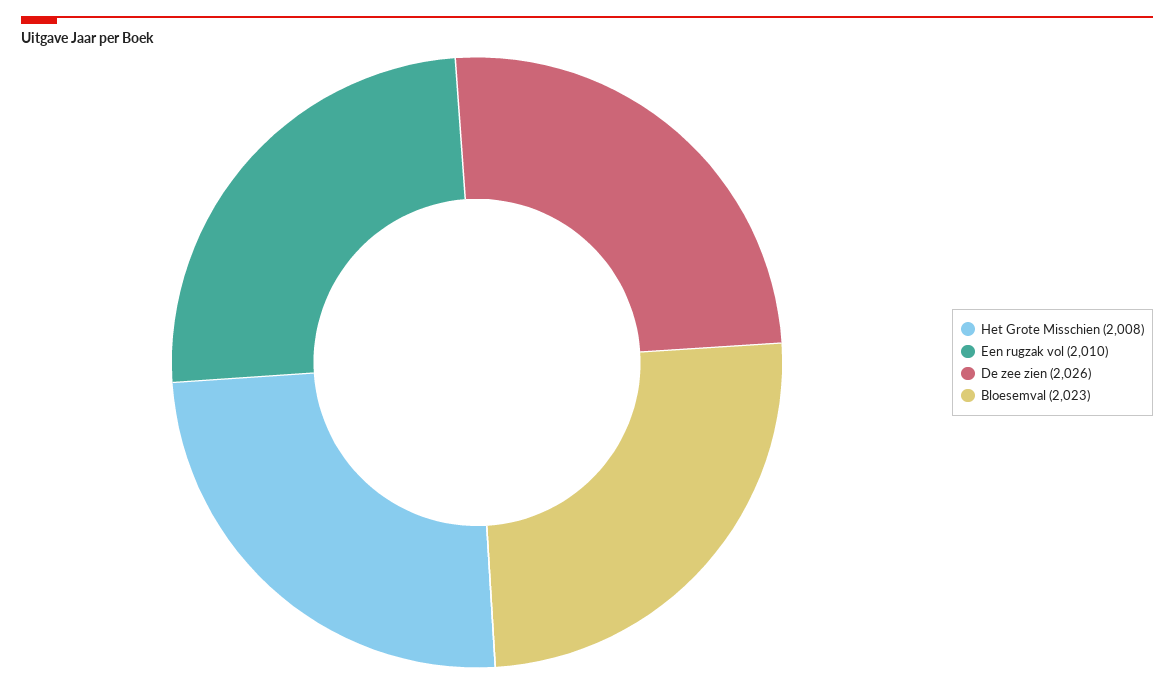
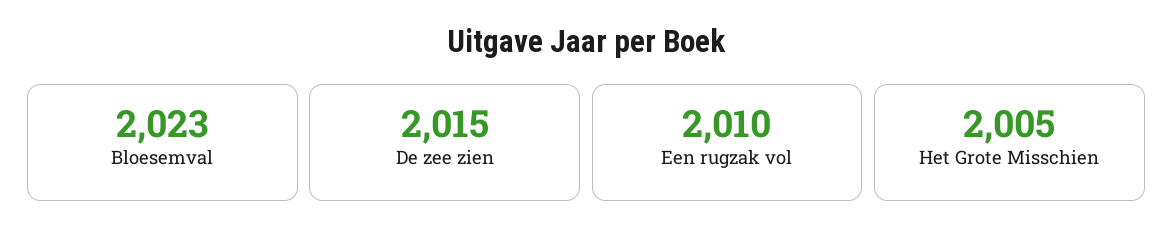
Het Grote Misschien: 2008 -> 2005
De zee zien: 2026 -> 2015

